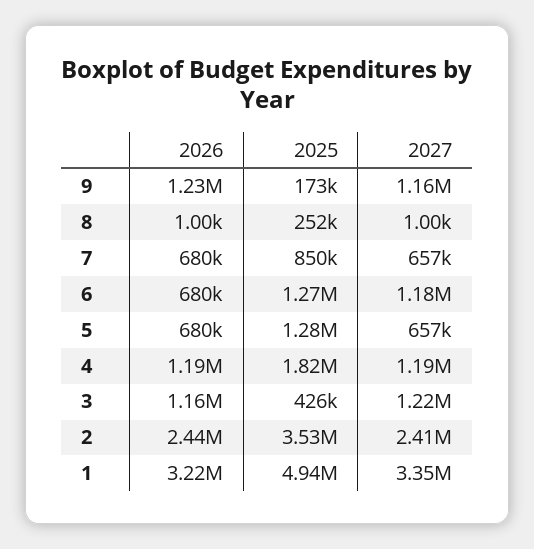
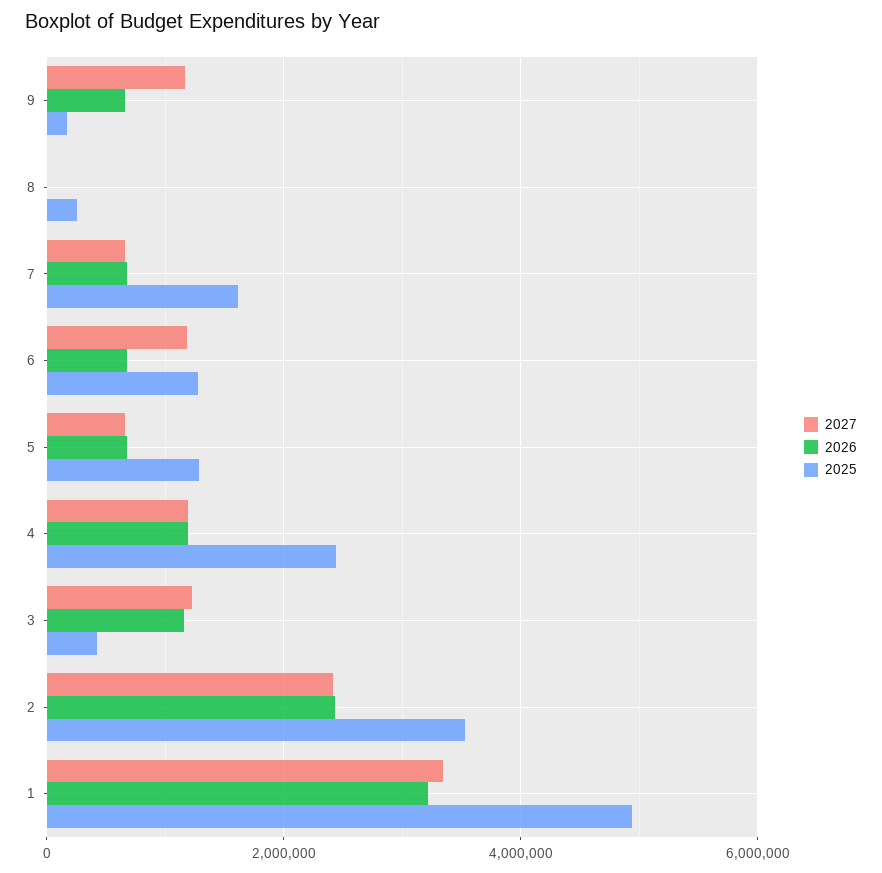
2026, 9: 1230000 -> 600000
2025, 7: 850000 -> 1600000
2025, 4: 1820000 -> 2400000

